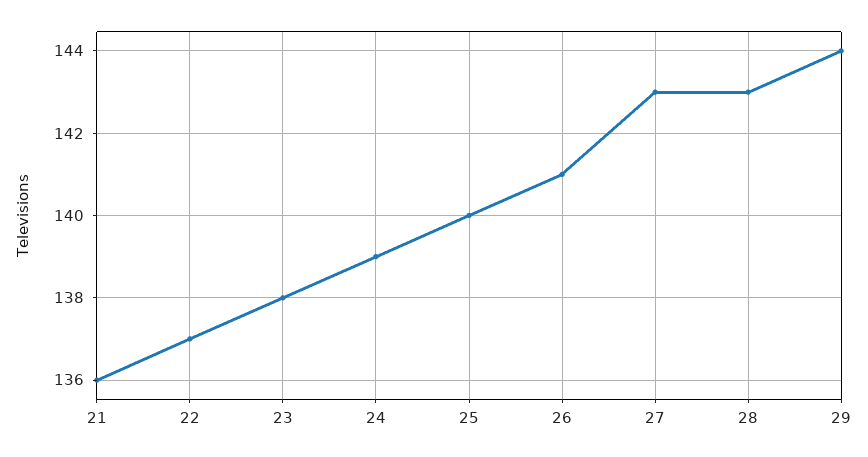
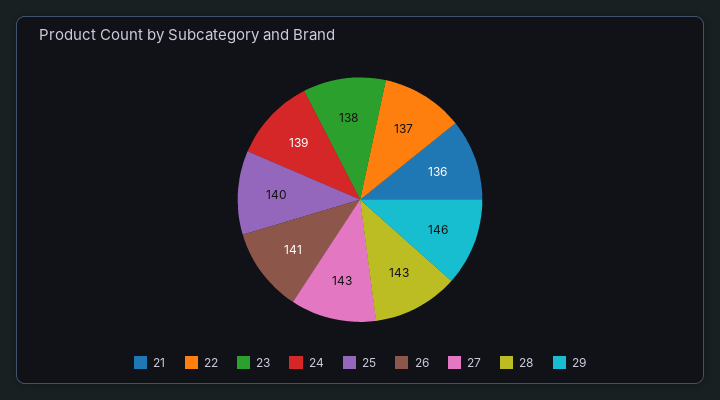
29: 144 -> 146

